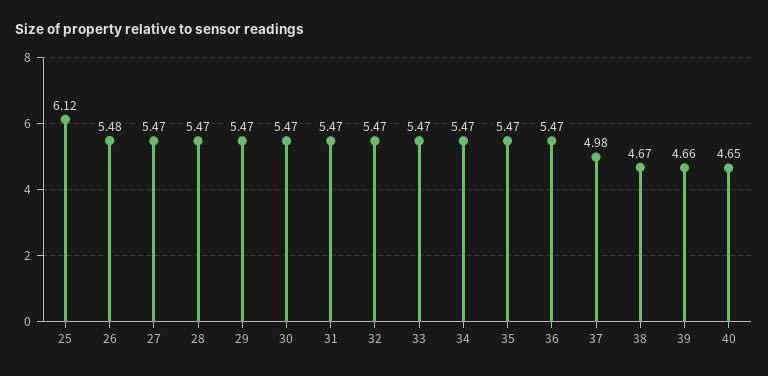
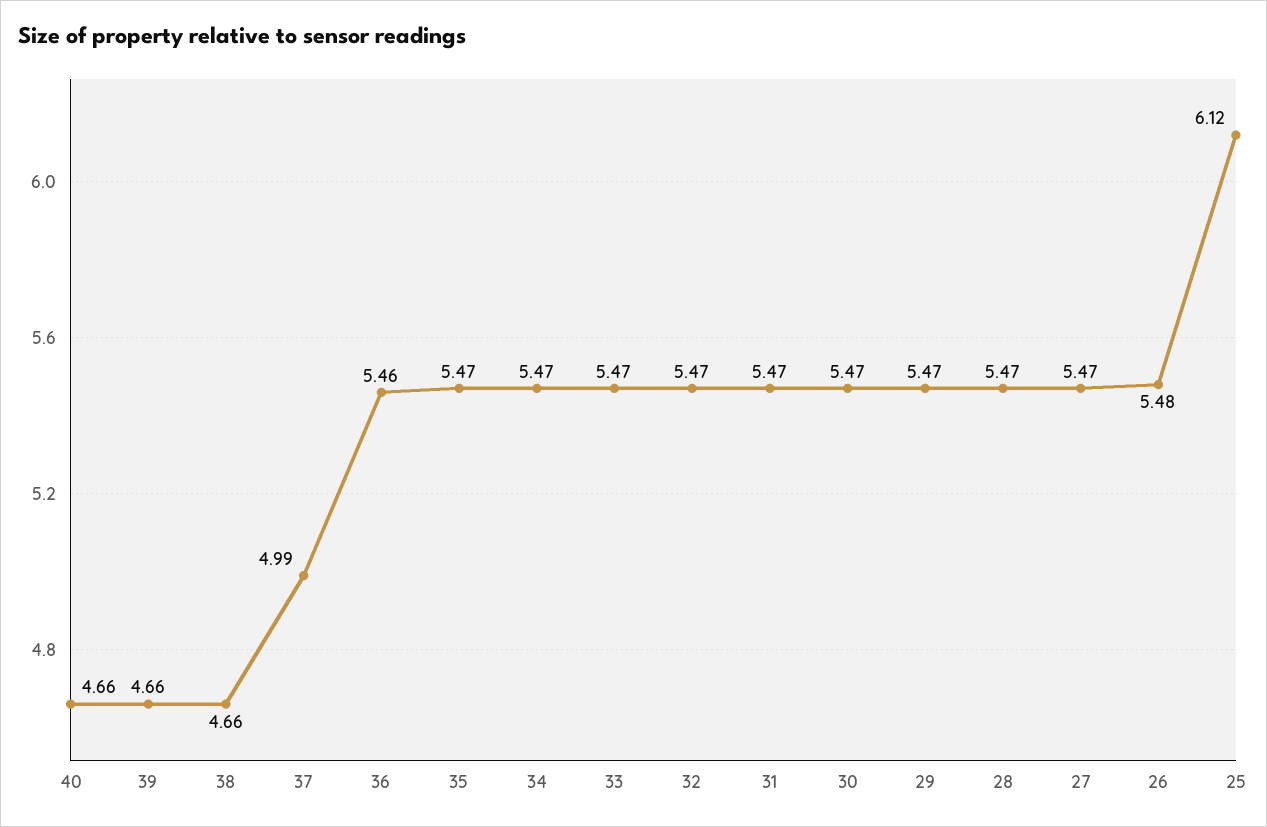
36: 5.47 -> 5.46
37: 4.98 -> 4.99
38: 4.67 -> 4.66
40: 4.65 -> 4.66

